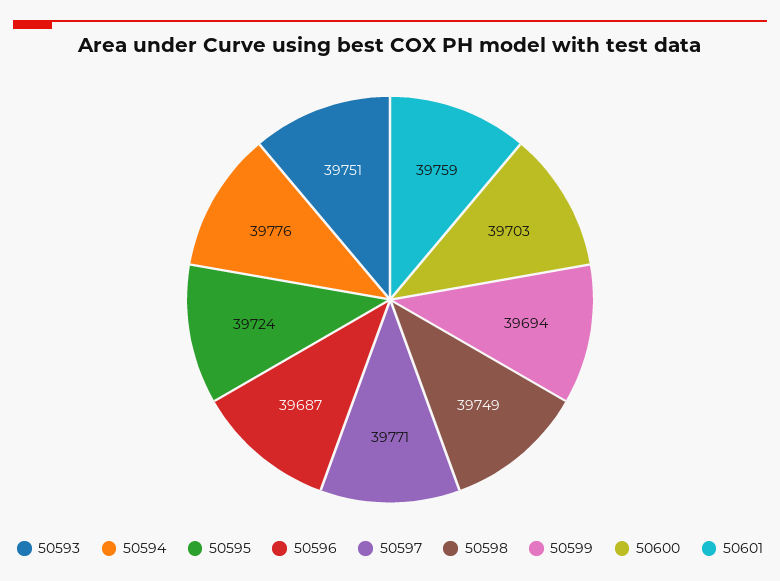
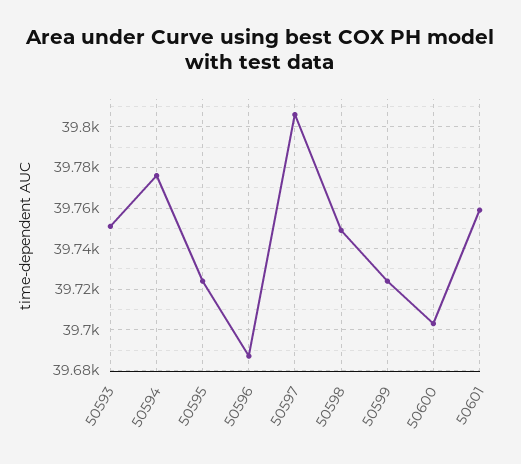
50597: 39771 -> 39805
50599: 39694 -> 39725

